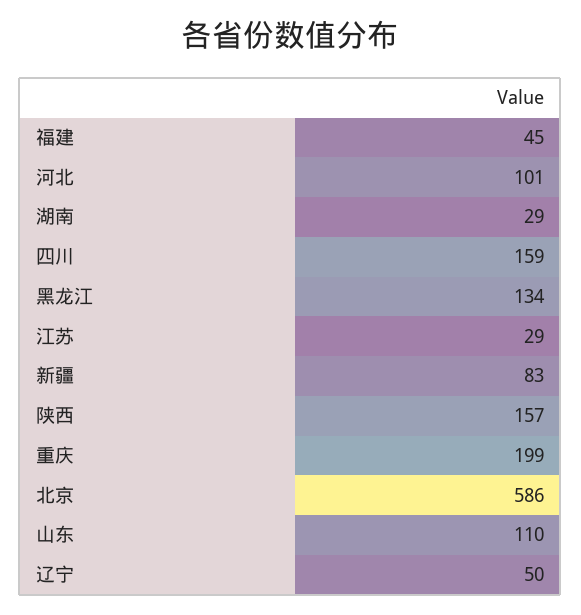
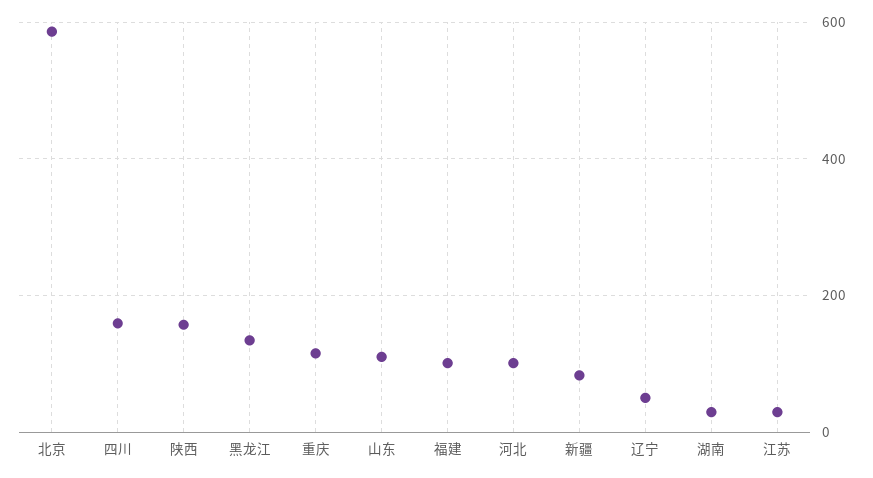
福建: 45 -> 100
重庆: 199 -> 120

